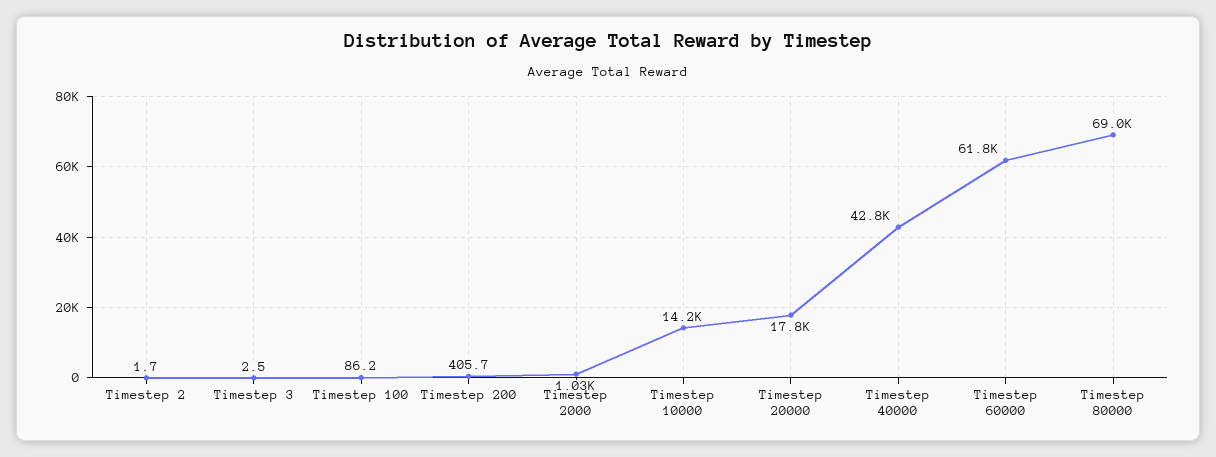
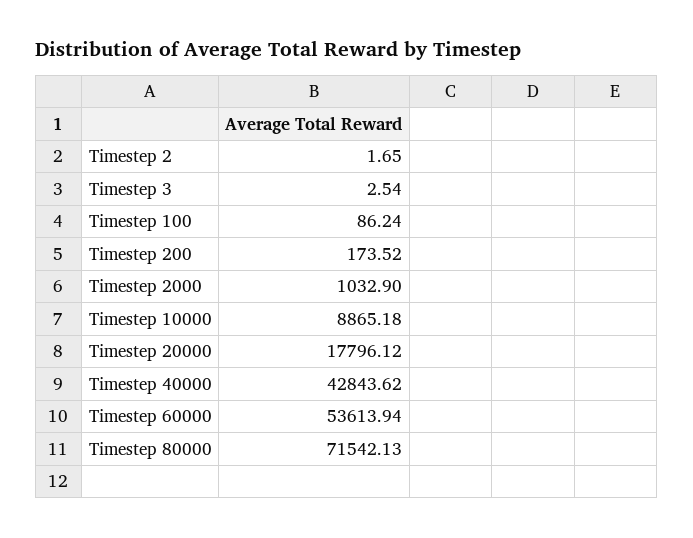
Timestep 200: 405.7 -> 173.52
Timestep 10000: 14200 -> 8865.18
Timestep 60000: 61800 -> 53613.94
Timestep 80000: 69000 -> 71542.13

